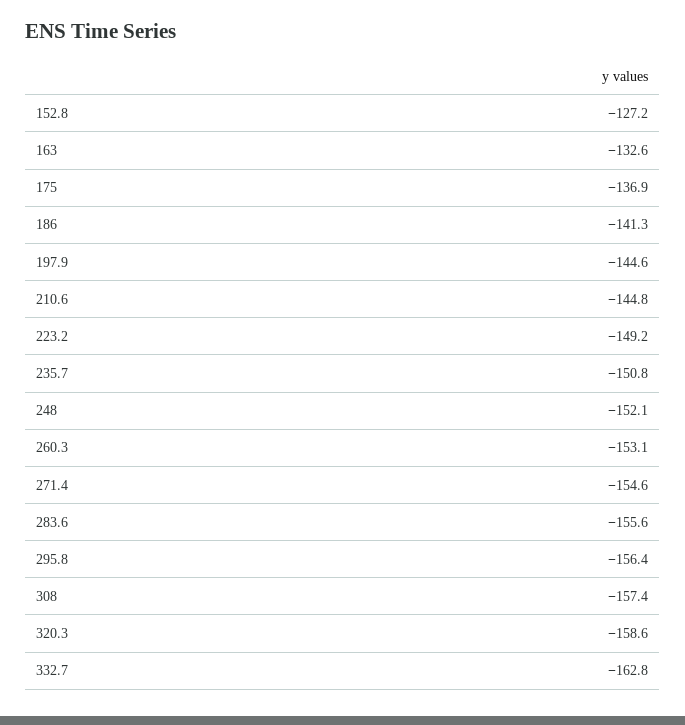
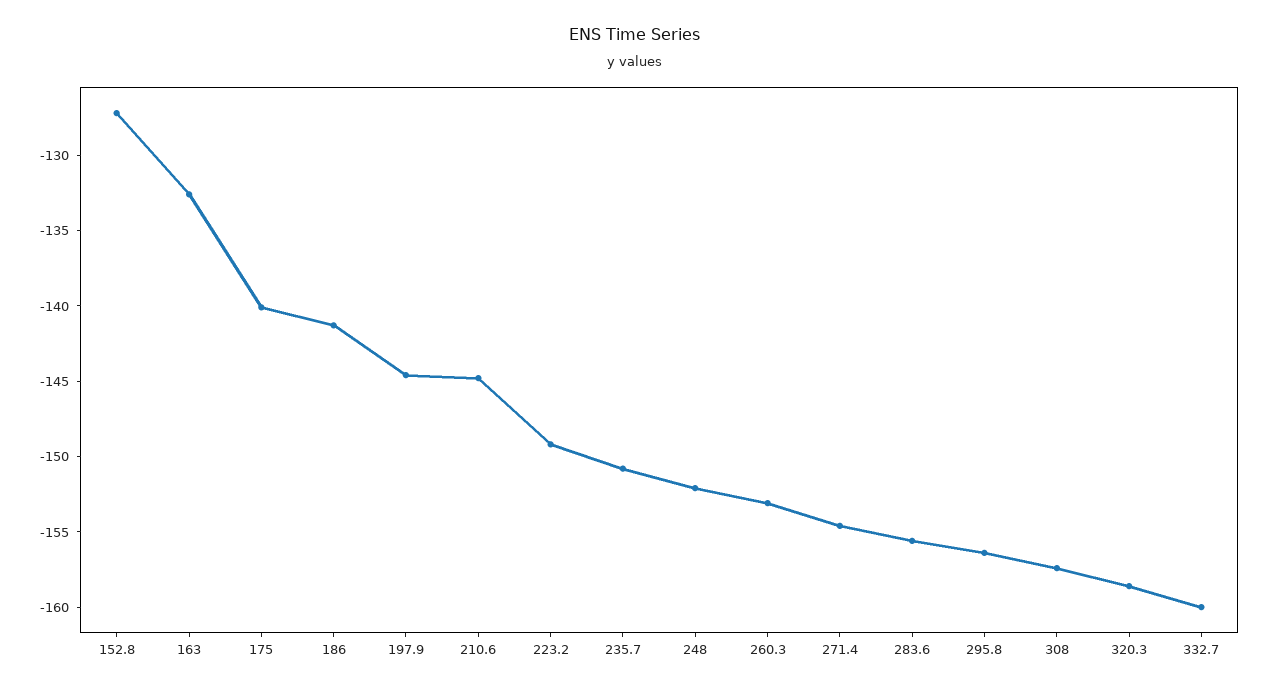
175: -136.9 -> -140
332.7: -162.8 -> -160

